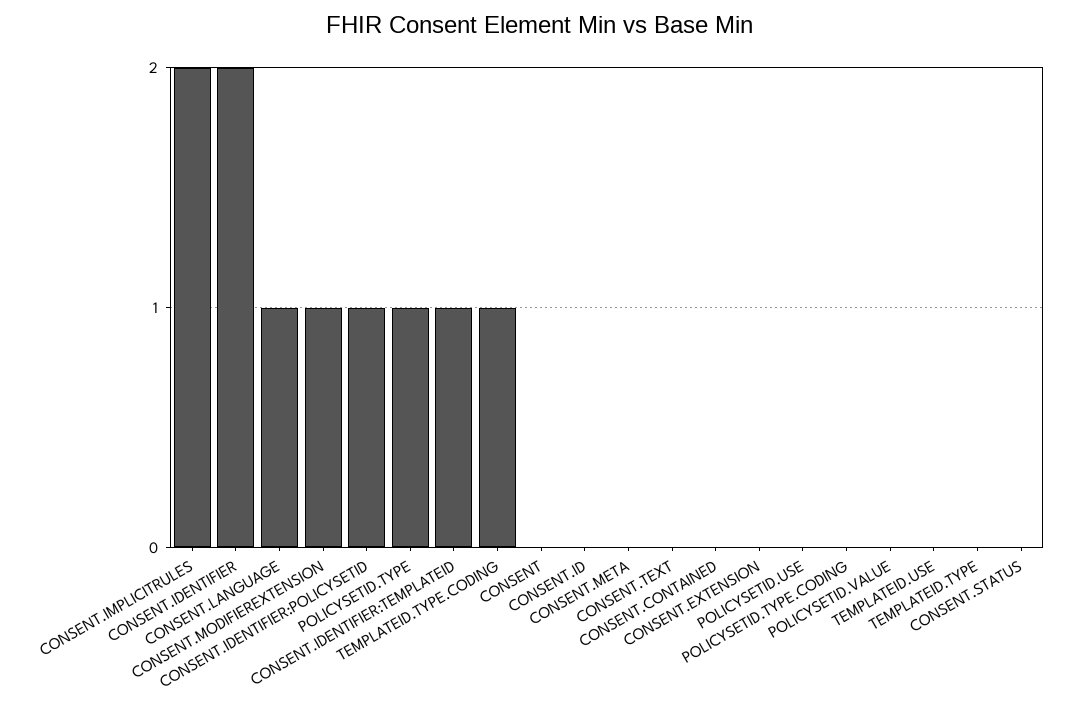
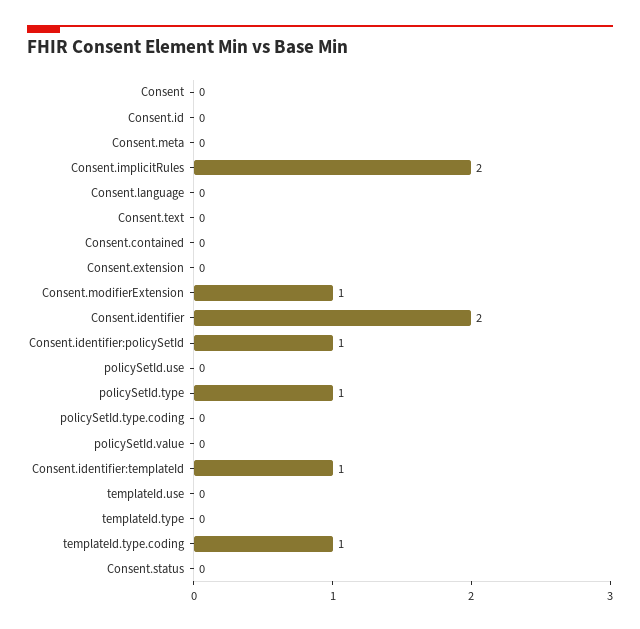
CONSENT.LANGUAGE: 1 -> 0

